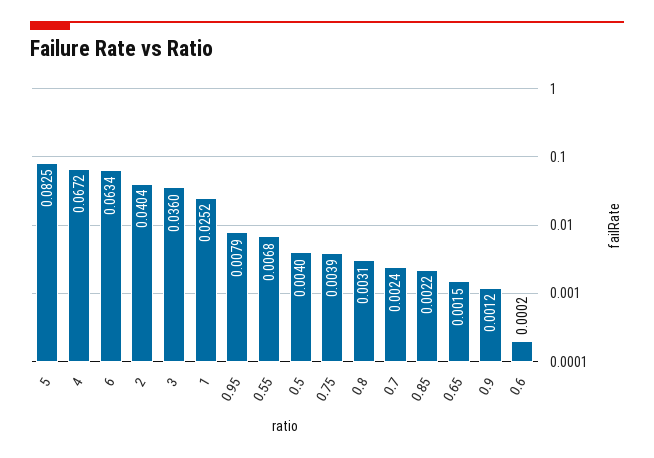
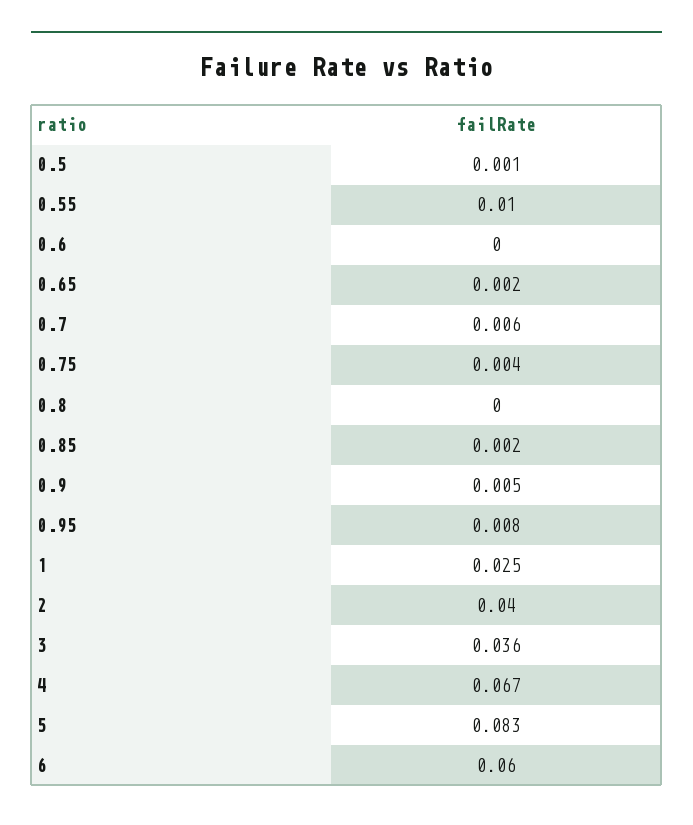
6: 0.0634 -> 0.06
0.55: 0.0068 -> 0.01
0.5: 0.004 -> 0.001
0.8: 0.0031 -> 0
0.7: 0.0024 -> 0.006
0.9: 0.0012 -> 0.005

